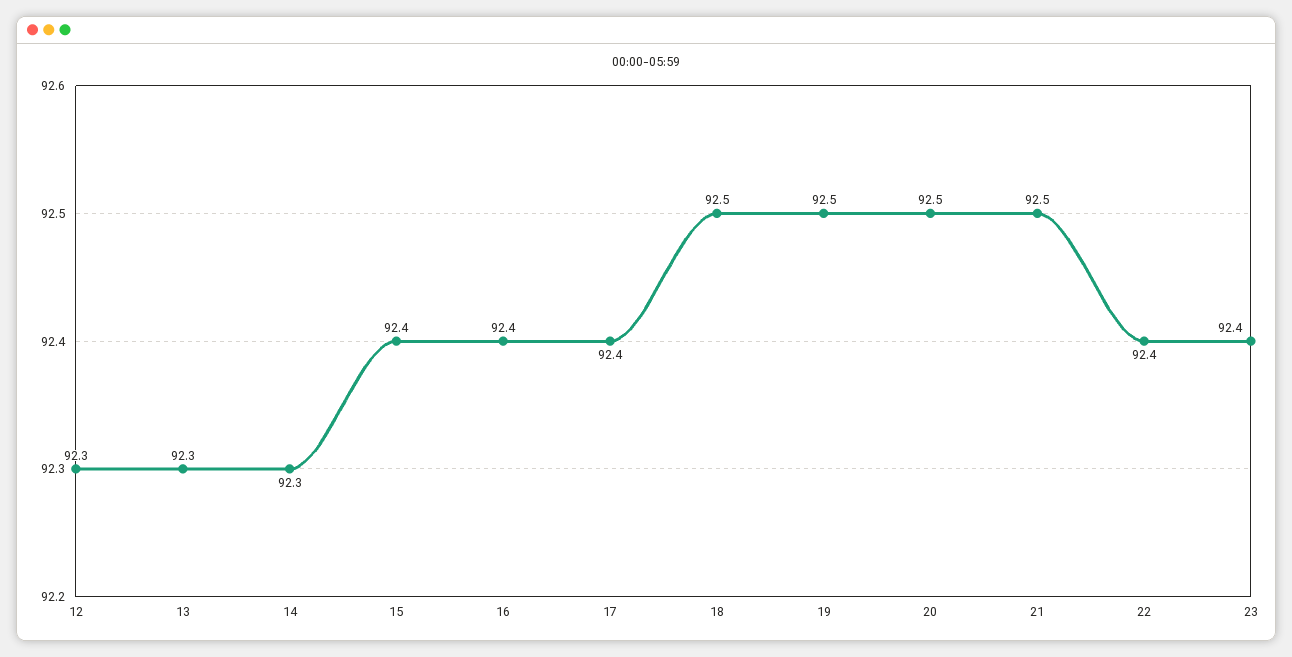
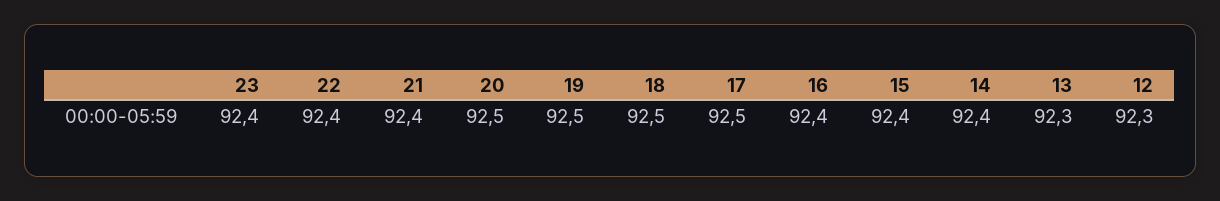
14: 92.3 -> 92.4
17: 92.4 -> 92.5
21: 92.5 -> 92.4

